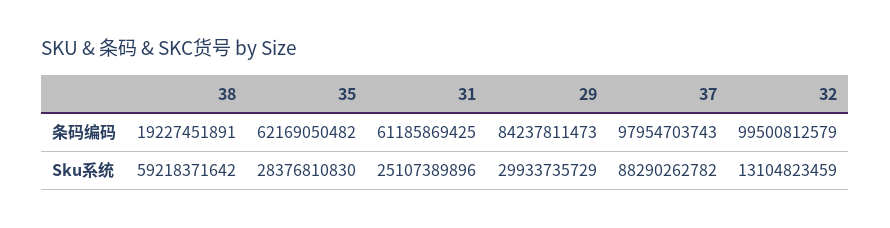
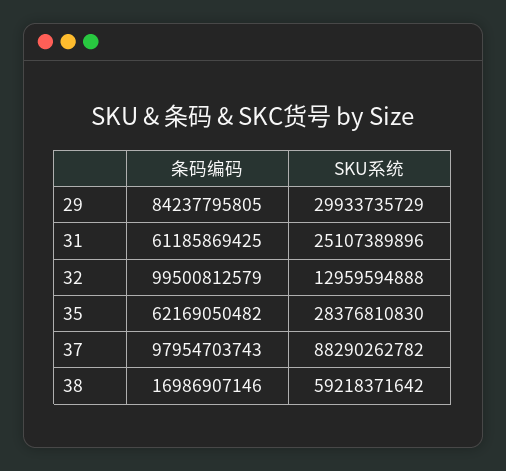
38, 条码编码: 19227451891 -> 16986907146
29, 条码编码: 84237811473 -> 84237795805
32, Sku系统: 13104823459 -> 12959594888

